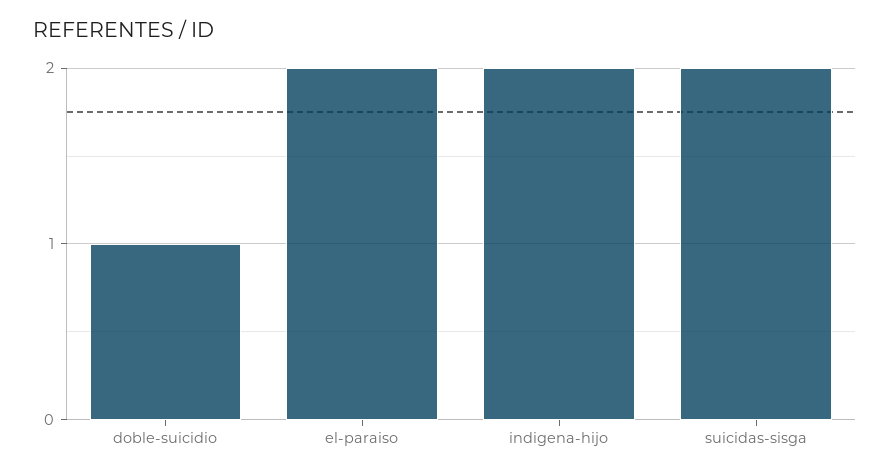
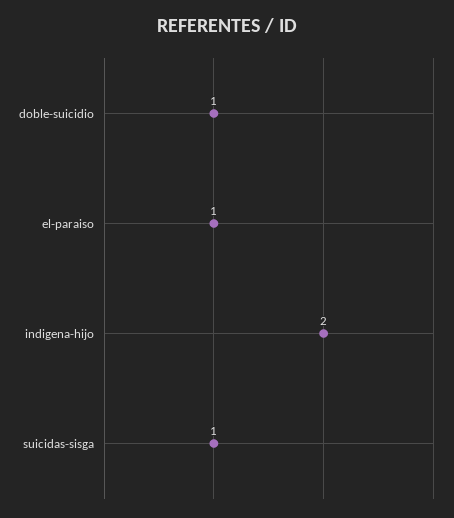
el-paraiso: 2 -> 1
suicidas-sisga: 2 -> 1

